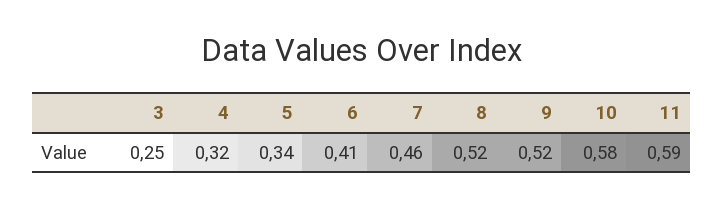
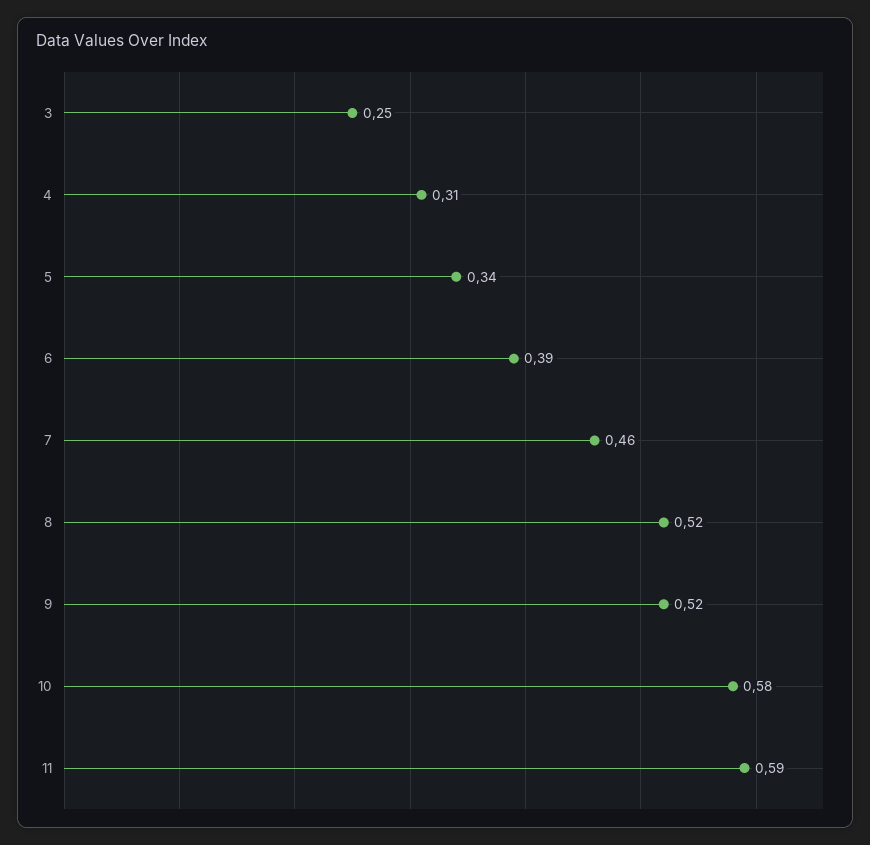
4: 0.32 -> 0.31
6: 0.41 -> 0.39

